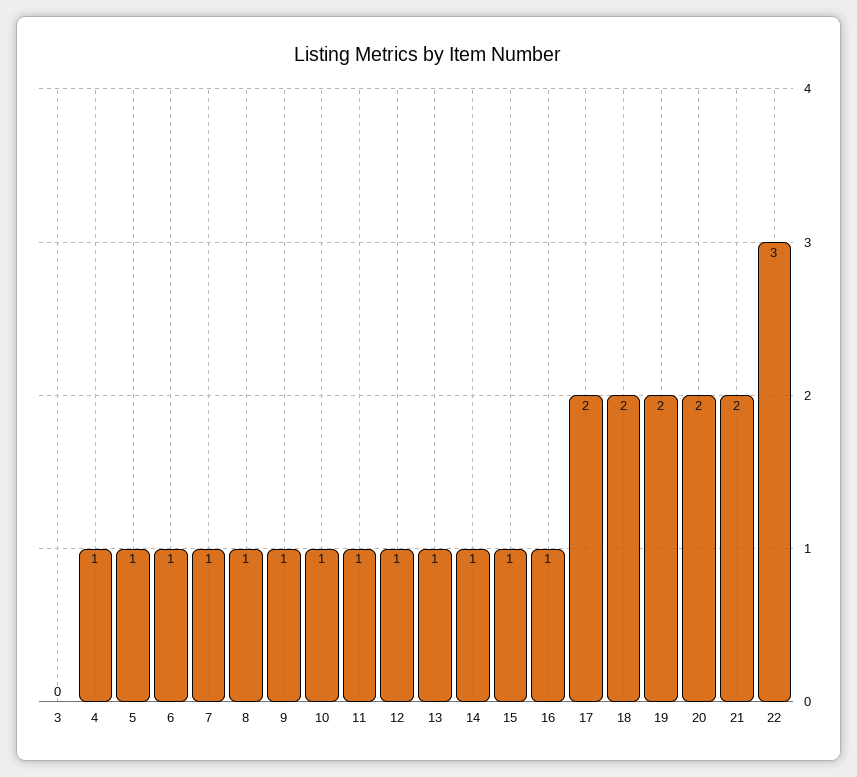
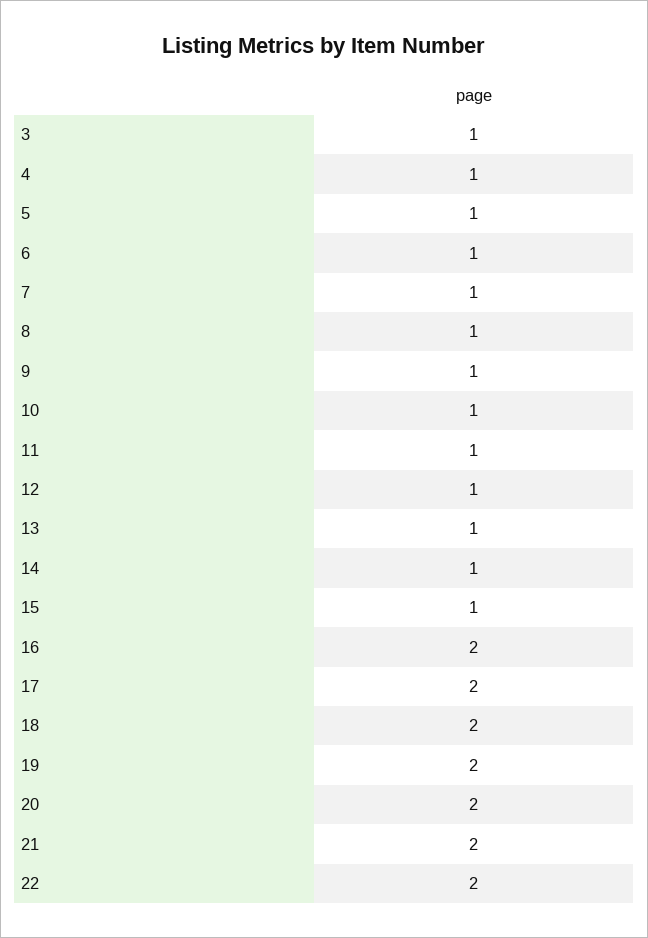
3: 0 -> 1
16: 1 -> 2
22: 3 -> 2

